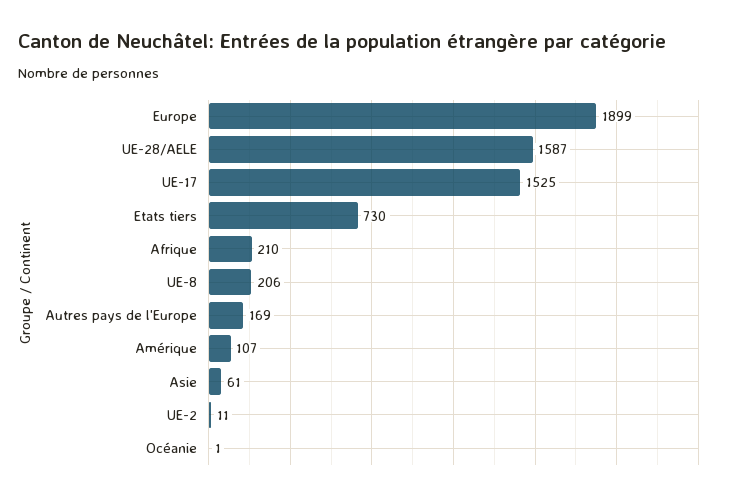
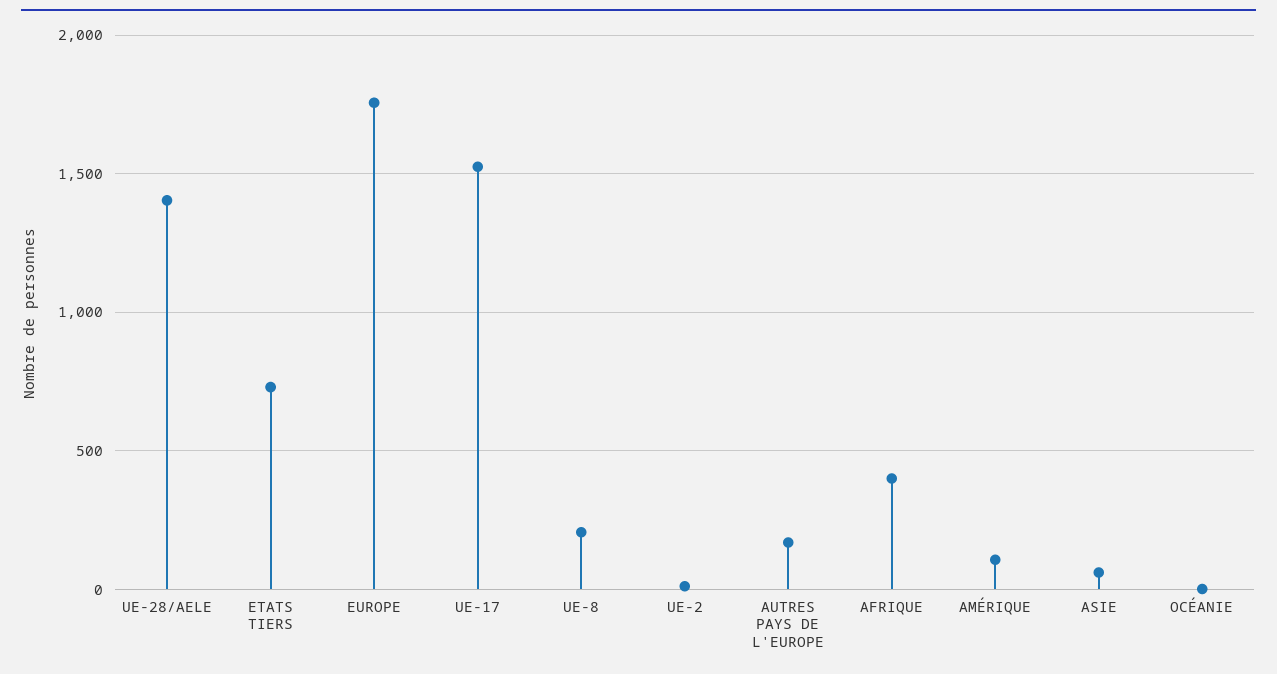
Europe: 1899 -> 1750
UE-28/AELE: 1587 -> 1400
Afrique: 210 -> 400

